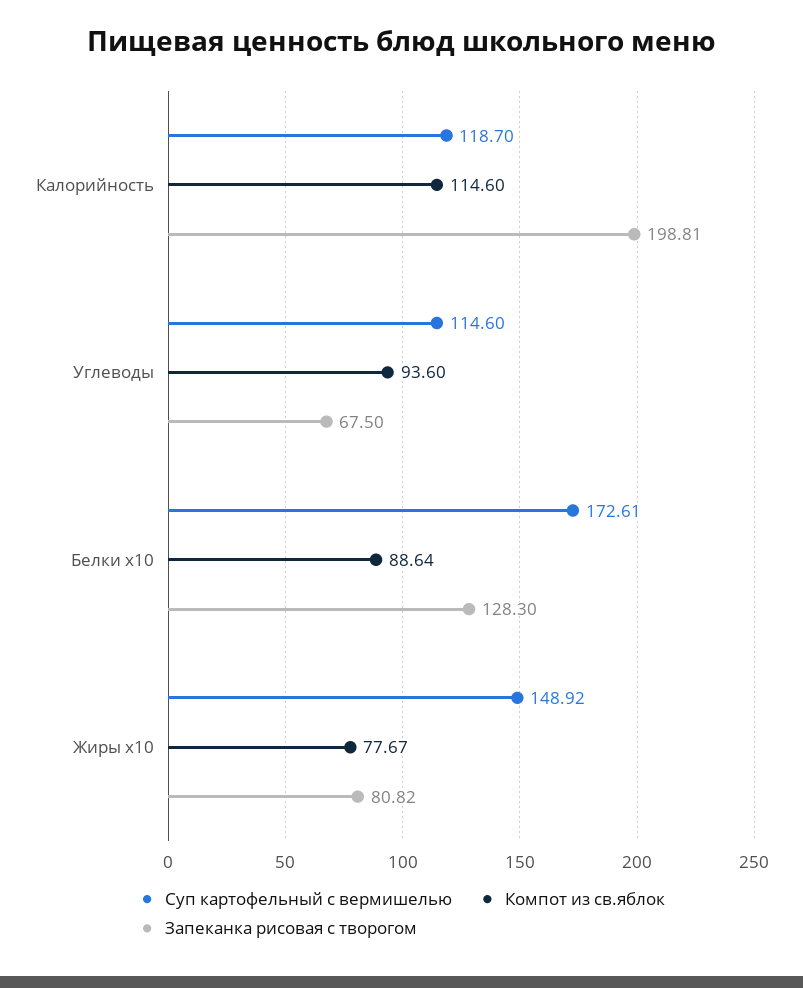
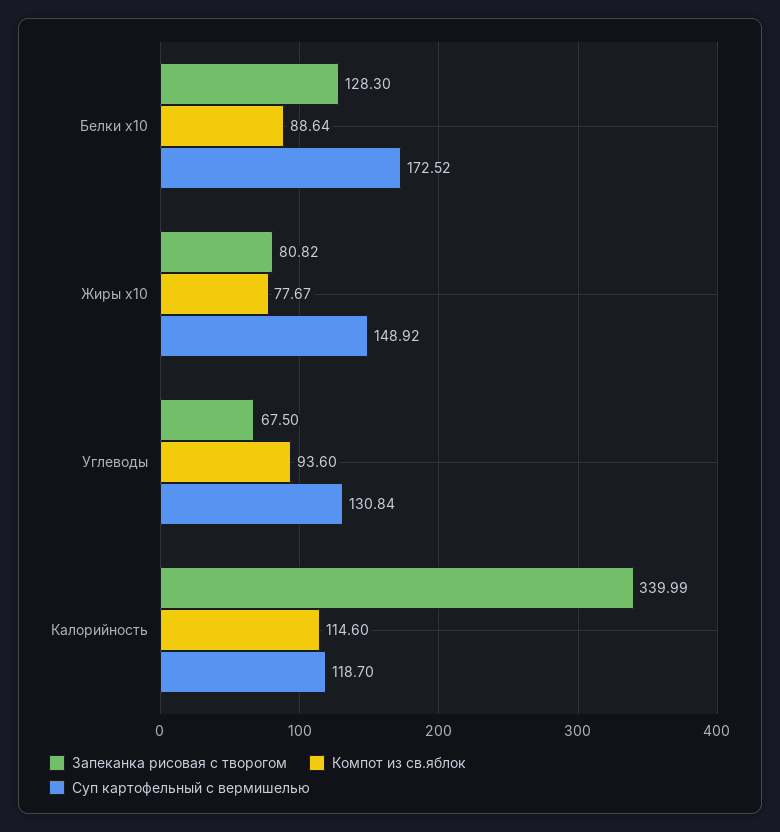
Запеканка рисовая с творогом, Калорийность: 198.81 -> 339.99
Суп картофельный с вермишелью, Углеводы: 114.6 -> 130.84
Суп картофельный с вермишелью, Белки x10: 172.61 -> 172.52

